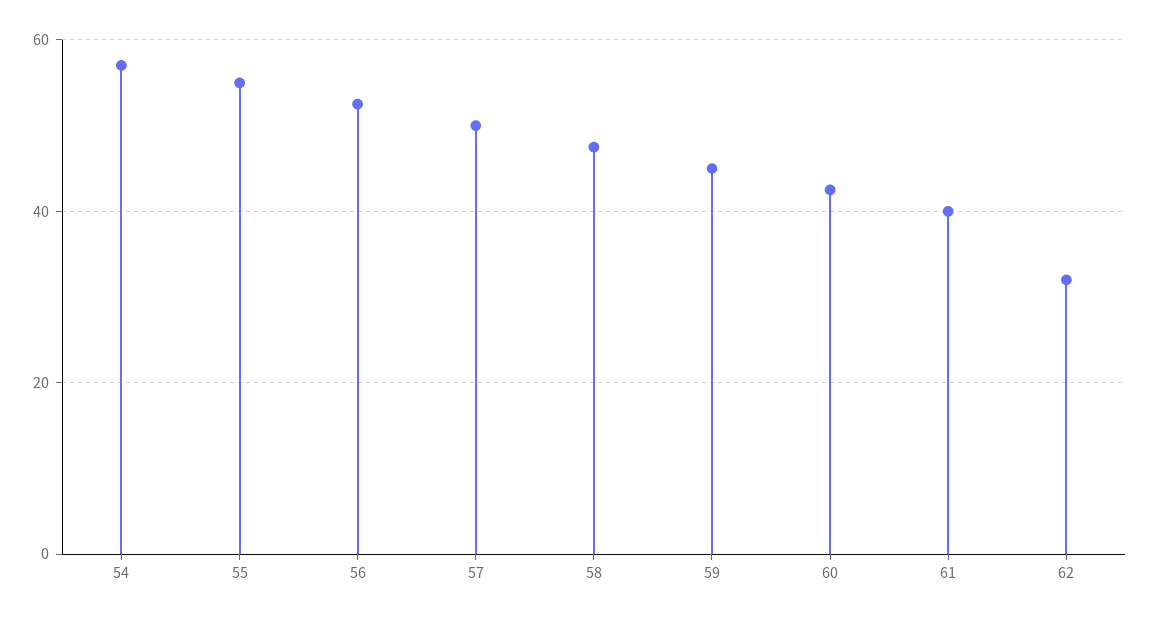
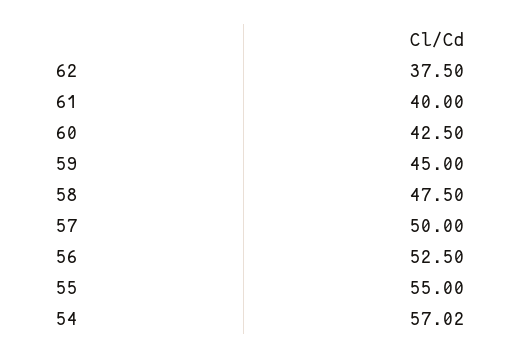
62: 32 -> 37.5

